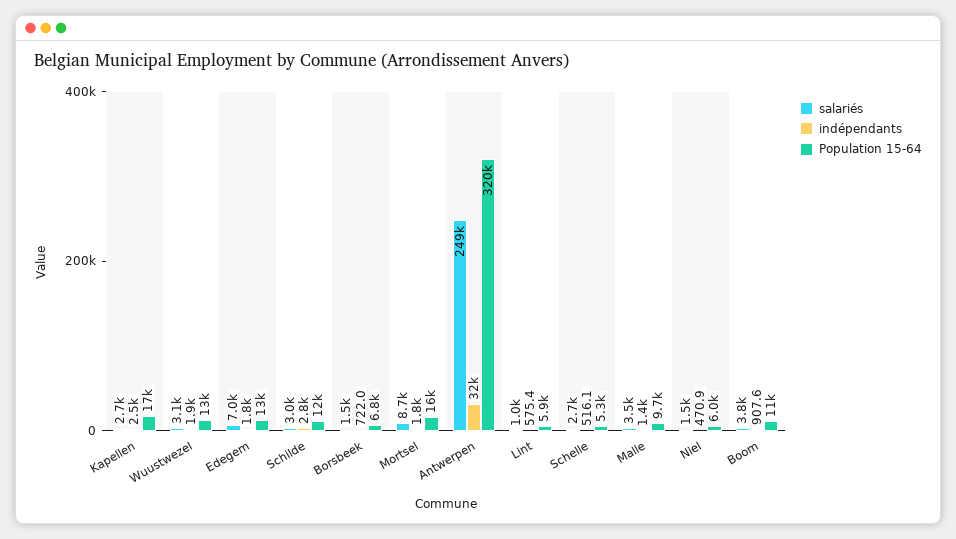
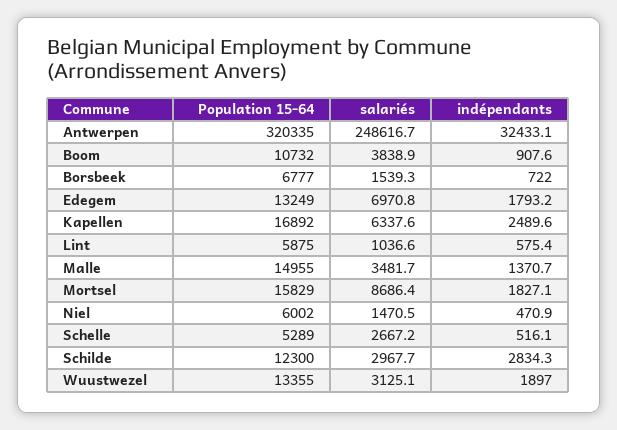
salariés, Kapellen: 2700 -> 6337.6
Population 15-64, Malle: 9700 -> 14955

